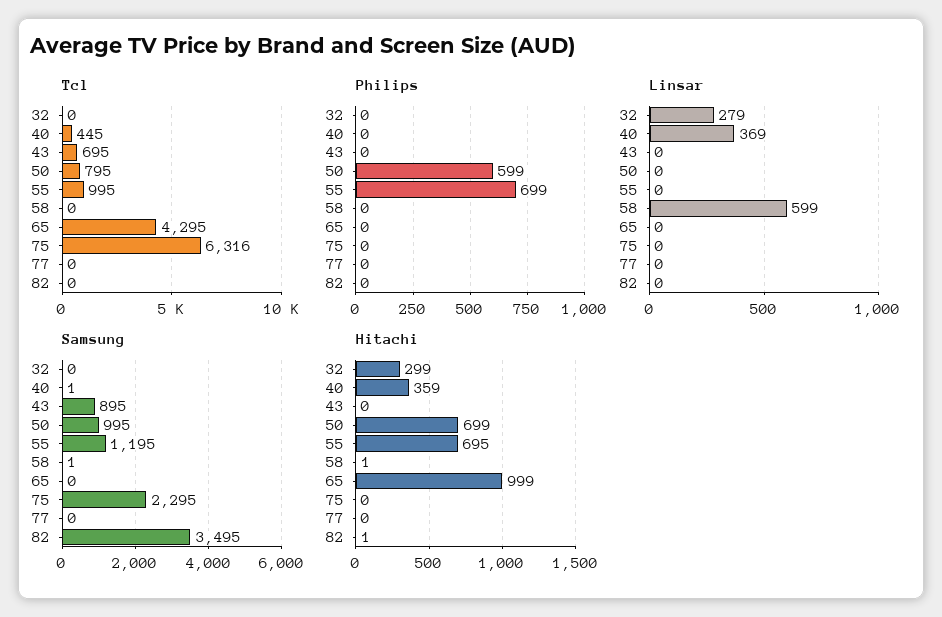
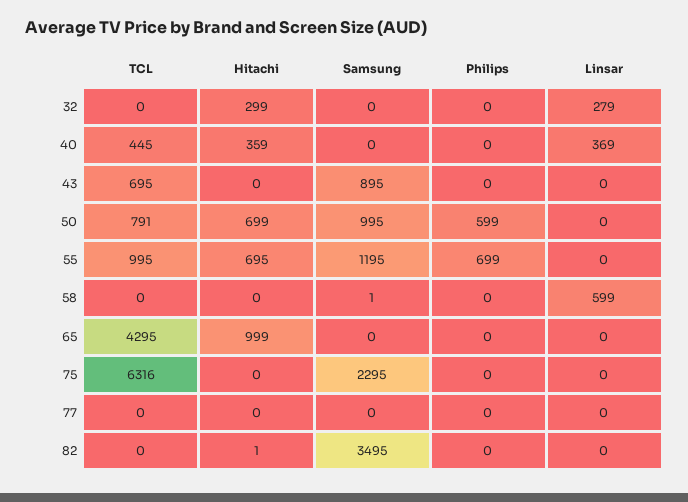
Tcl, 50: 795 -> 791
Samsung, 40: 1 -> 0
Hitachi, 58: 1 -> 0

